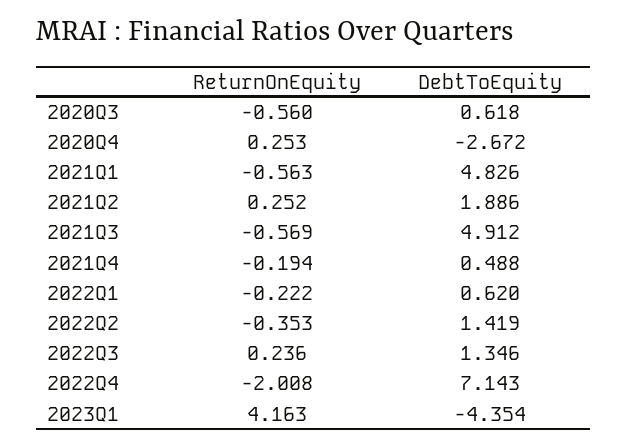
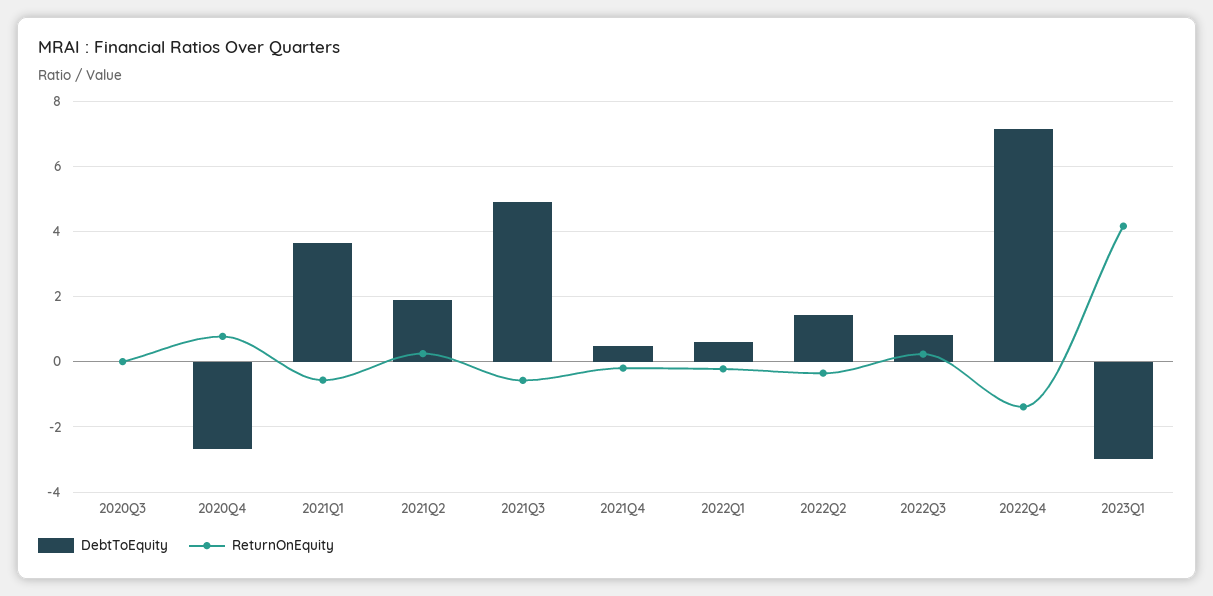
ReturnOnEquity, 2020Q3: -0.56 -> 0
DebtToEquity, 2020Q3: 0.618 -> 0
ReturnOnEquity, 2020Q4: 0.253 -> 0.8
DebtToEquity, 2021Q1: 4.826 -> 3.6
DebtToEquity, 2022Q3: 1.346 -> 0.8
ReturnOnEquity, 2022Q4: -2.008 -> -1.4
DebtToEquity, 2023Q1: -4.354 -> -3

